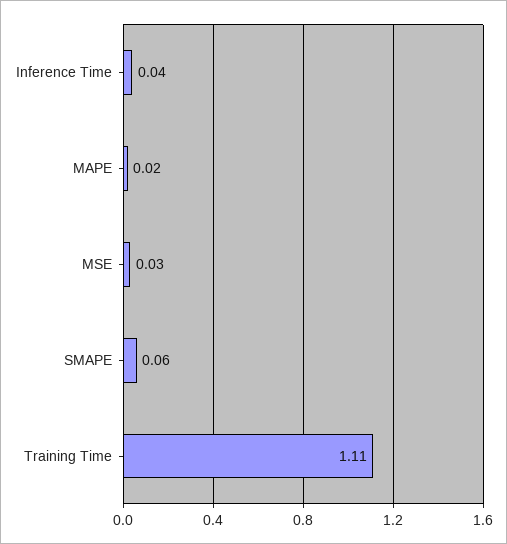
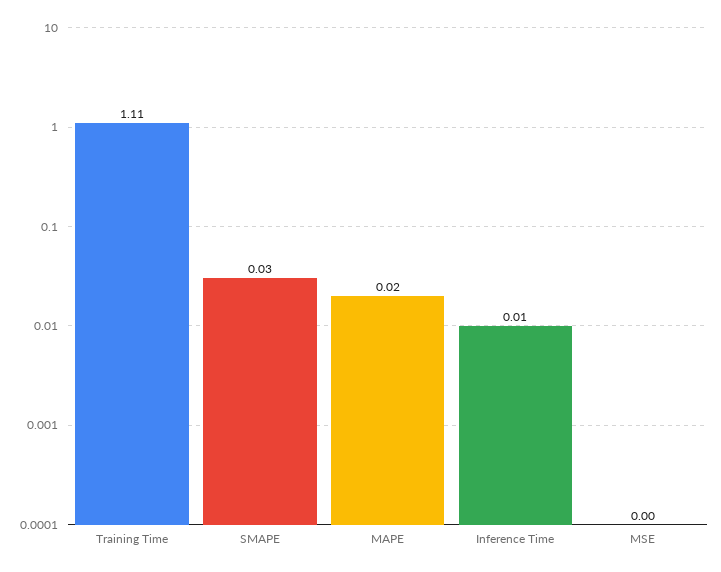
Inference Time: 0.04 -> 0.01
MSE: 0.03 -> 0
SMAPE: 0.06 -> 0.03

